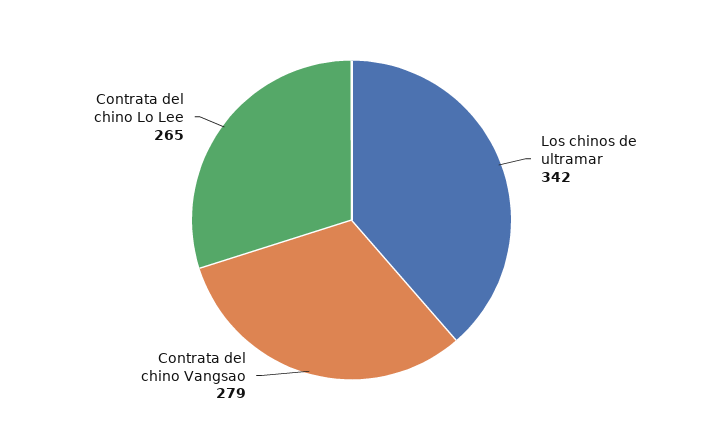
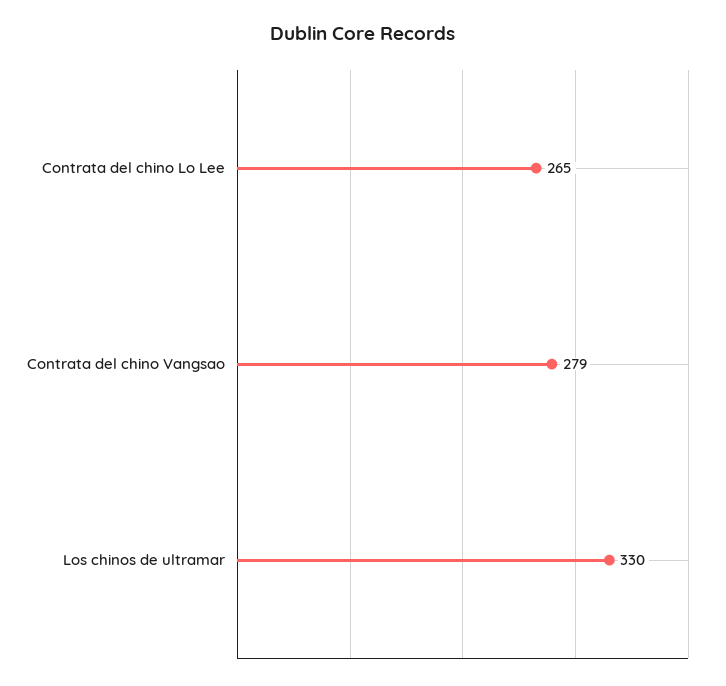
Los chinos de ultramar: 342 -> 330

